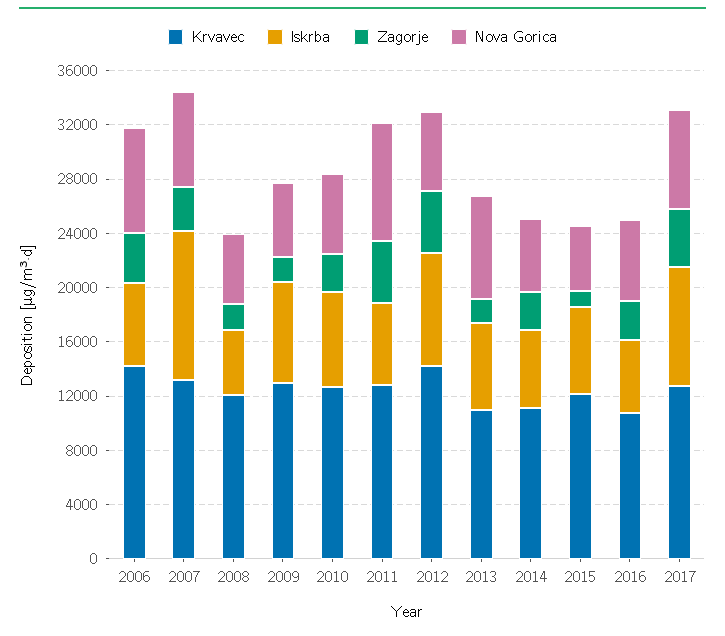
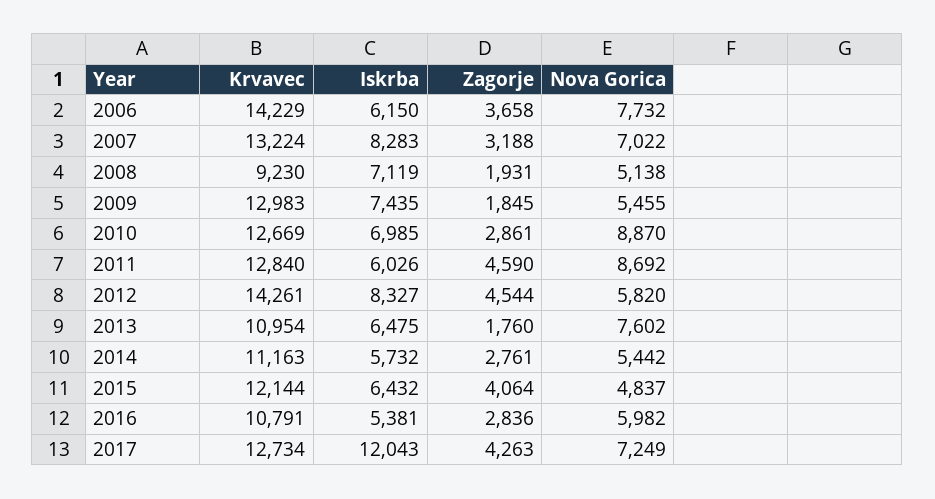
Iskrba, 2007: 11000 -> 8283
Krvavec, 2008: 12000 -> 9230
Iskrba, 2008: 5000 -> 7119
Nova Gorica, 2010: 6000 -> 8870
Zagorje, 2015: 1000 -> 4064
Iskrba, 2017: 9000 -> 12043

